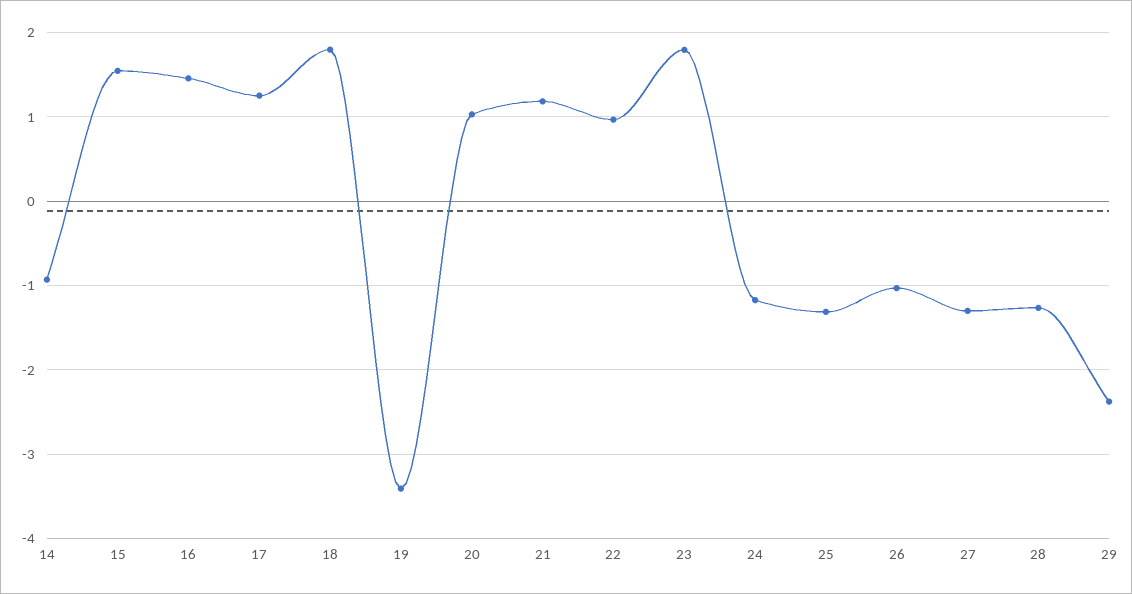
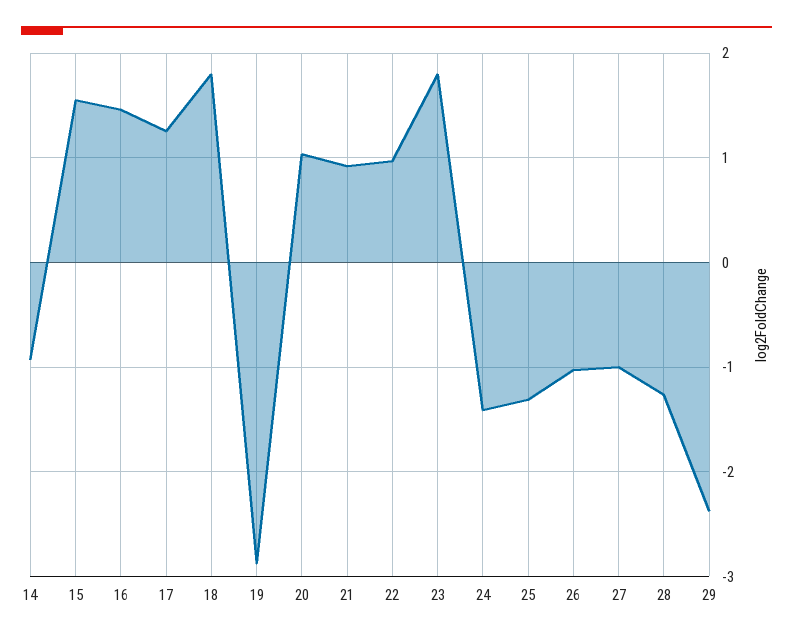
19: -3.4 -> -2.9
21: 1.2 -> 0.9
24: -1.2 -> -1.4
27: -1.3 -> -1

